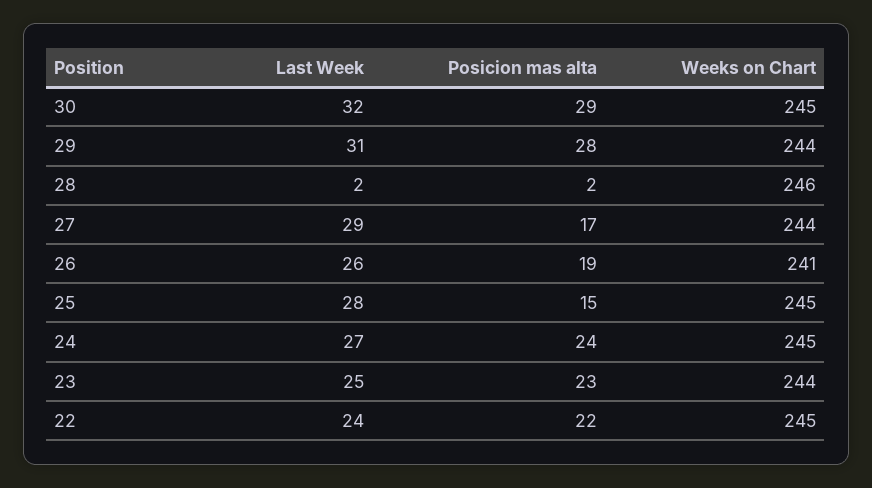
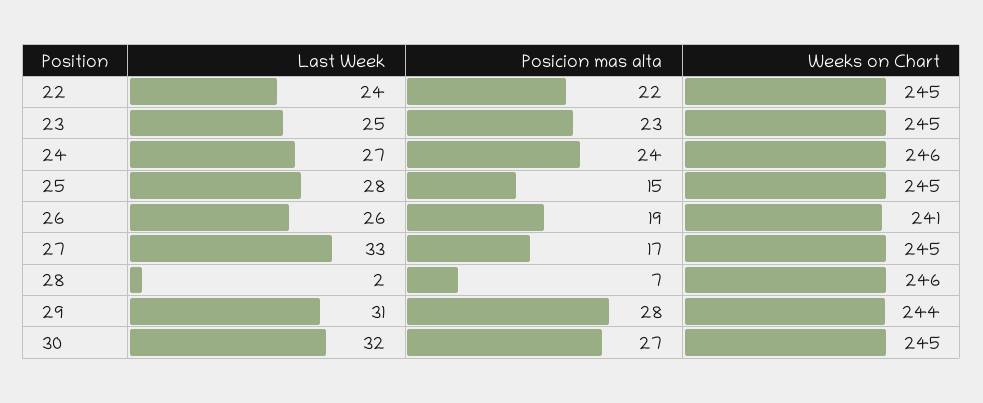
Posicion mas alta, 30: 29 -> 27
Posicion mas alta, 28: 2 -> 7
Last Week, 27: 29 -> 33
Weeks on Chart, 27: 244 -> 245
Weeks on Chart, 24: 245 -> 246
Weeks on Chart, 23: 244 -> 245

